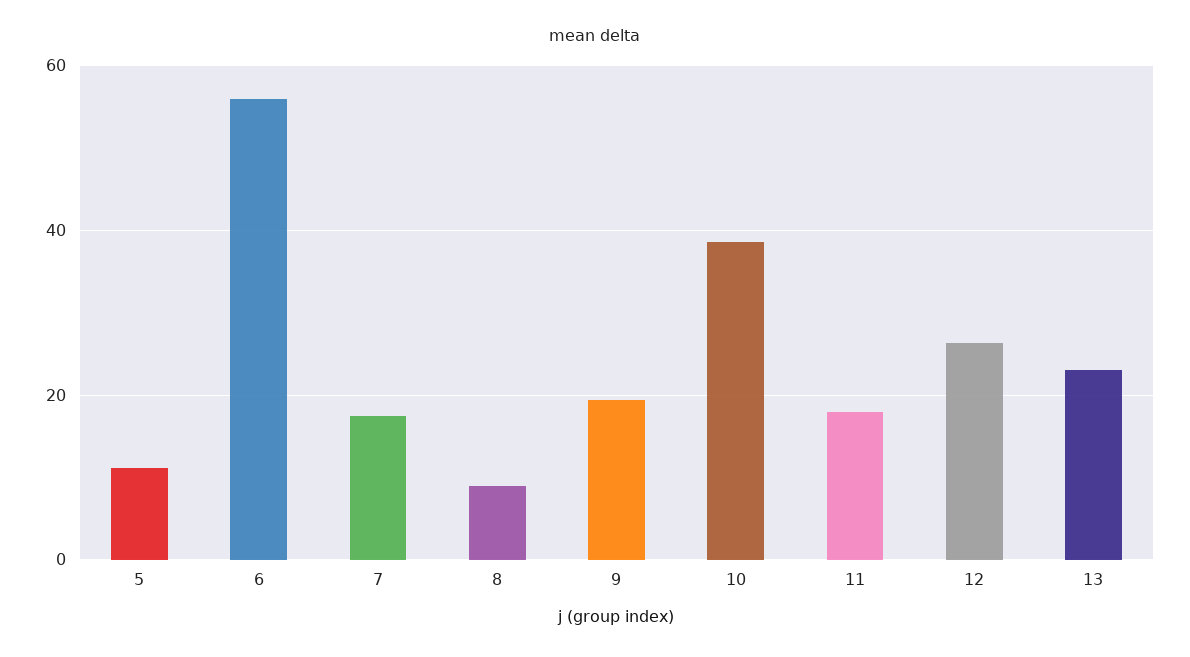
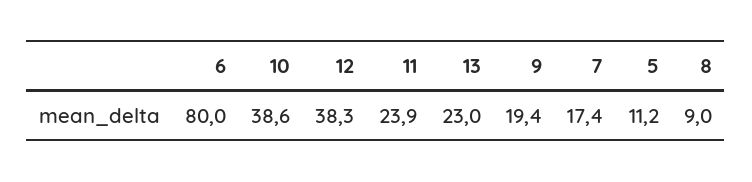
6: 56 -> 80
11: 18 -> 23.9
12: 26 -> 38.3

